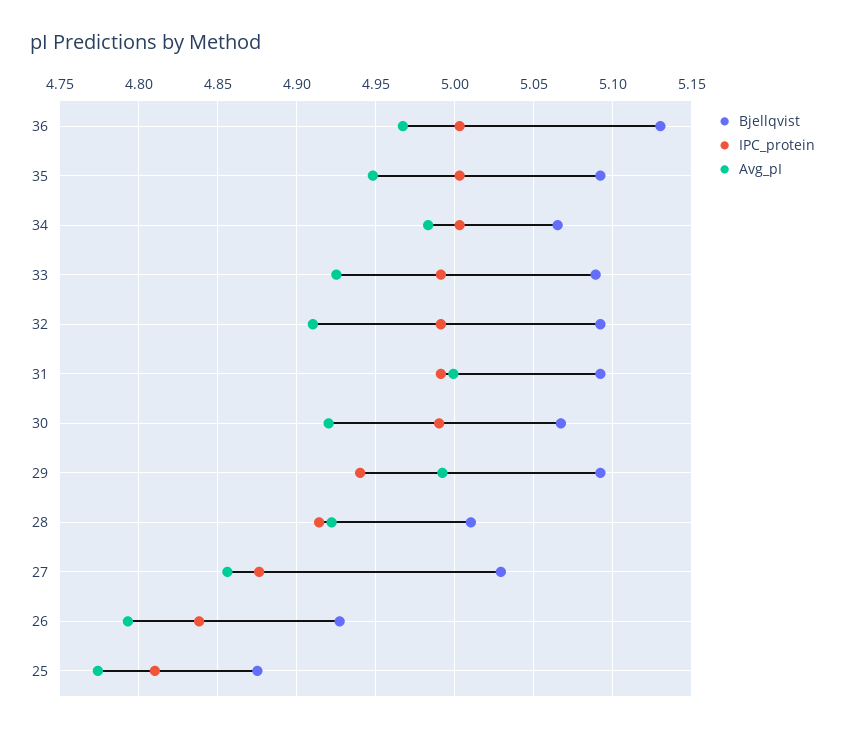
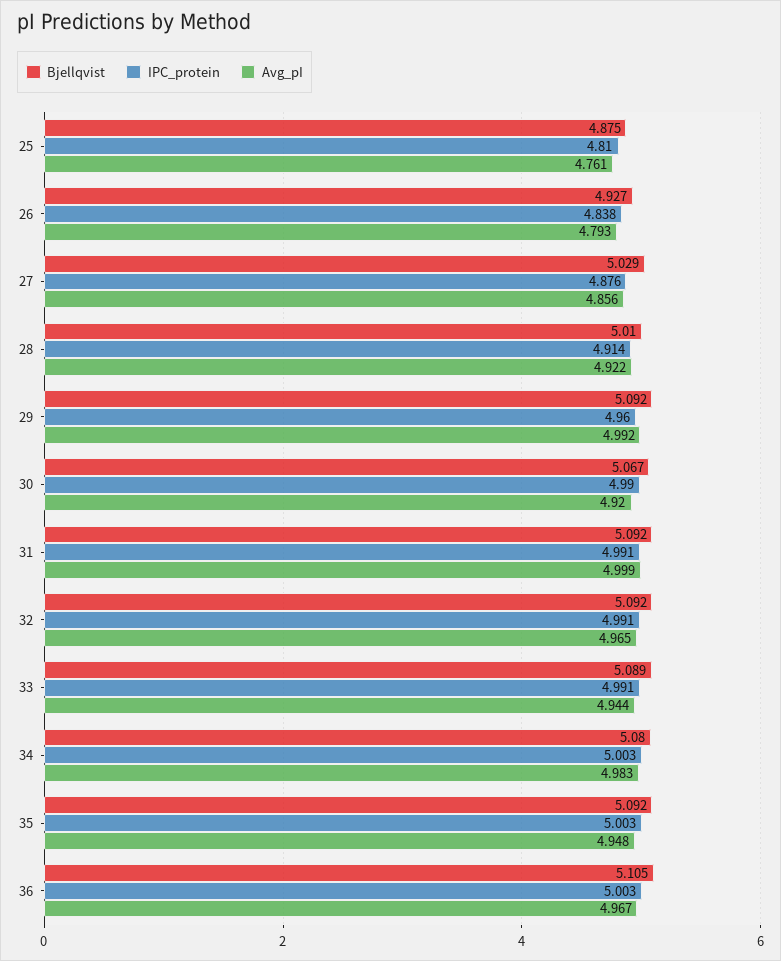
Bjellqvist, 36: 5.13 -> 5.105
Bjellqvist, 34: 5.065 -> 5.08
Avg_pI, 33: 4.925 -> 4.944
Avg_pI, 32: 4.91 -> 4.965
IPC_protein, 29: 4.94 -> 4.96
Avg_pI, 25: 4.775 -> 4.761

